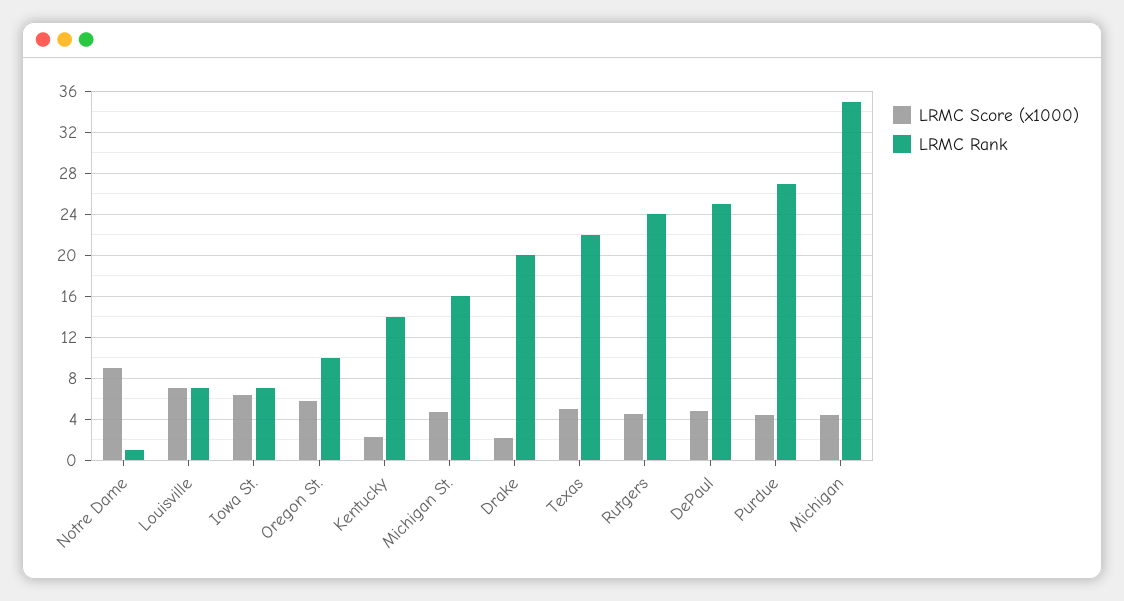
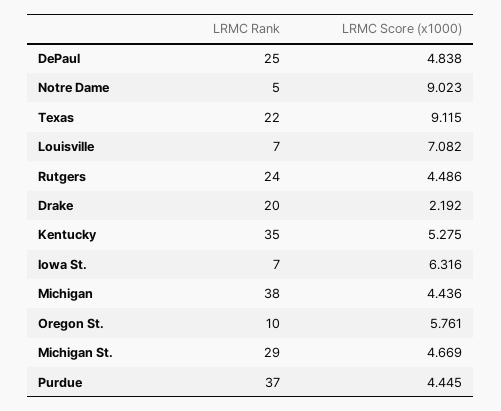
LRMC Rank, Notre Dame: 1 -> 5
LRMC Score (x1000), Kentucky: 2 -> 5.275
LRMC Rank, Kentucky: 14 -> 35
LRMC Rank, Michigan St.: 16 -> 29
LRMC Score (x1000), Texas: 5 -> 9.115
LRMC Rank, Purdue: 27 -> 37
LRMC Rank, Michigan: 35 -> 38

